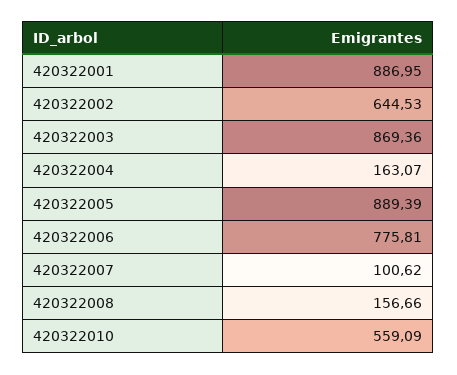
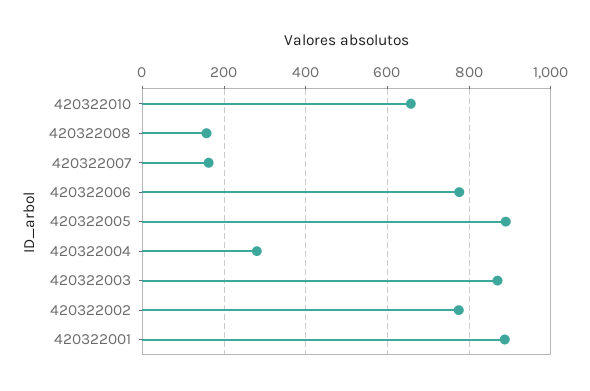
420322002: 644.53 -> 780
420322004: 163.07 -> 280
420322007: 100.62 -> 160
420322010: 559.09 -> 660

